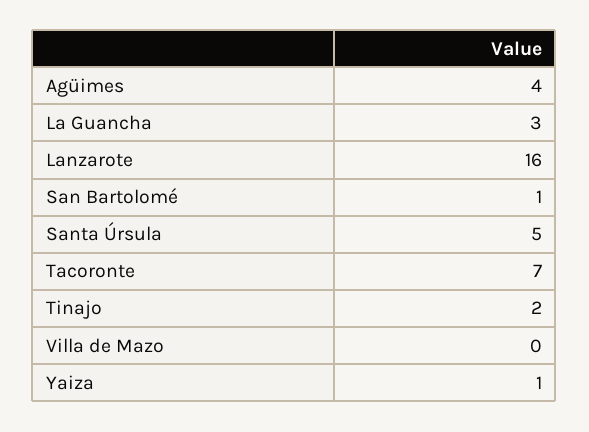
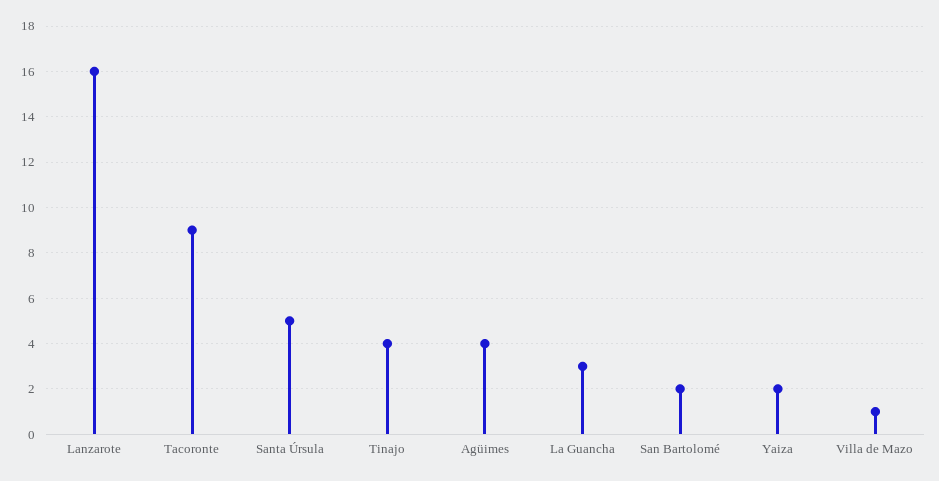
San Bartolomé: 1 -> 2
Tacoronte: 7 -> 9
Tinajo: 2 -> 4
Villa de Mazo: 0 -> 1
Yaiza: 1 -> 2

